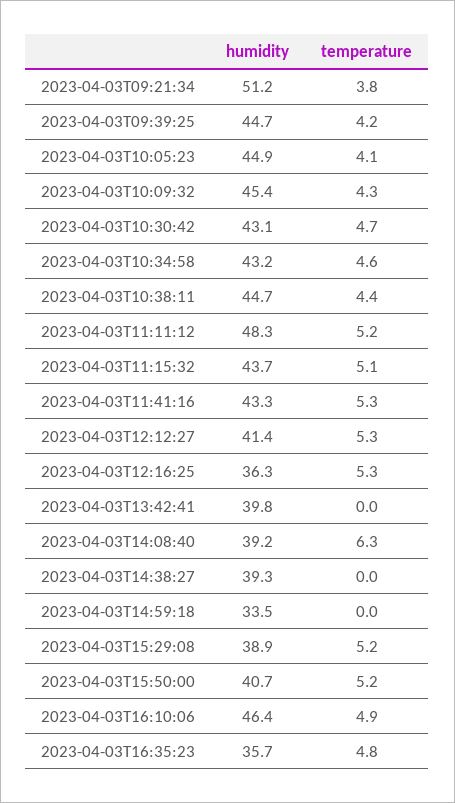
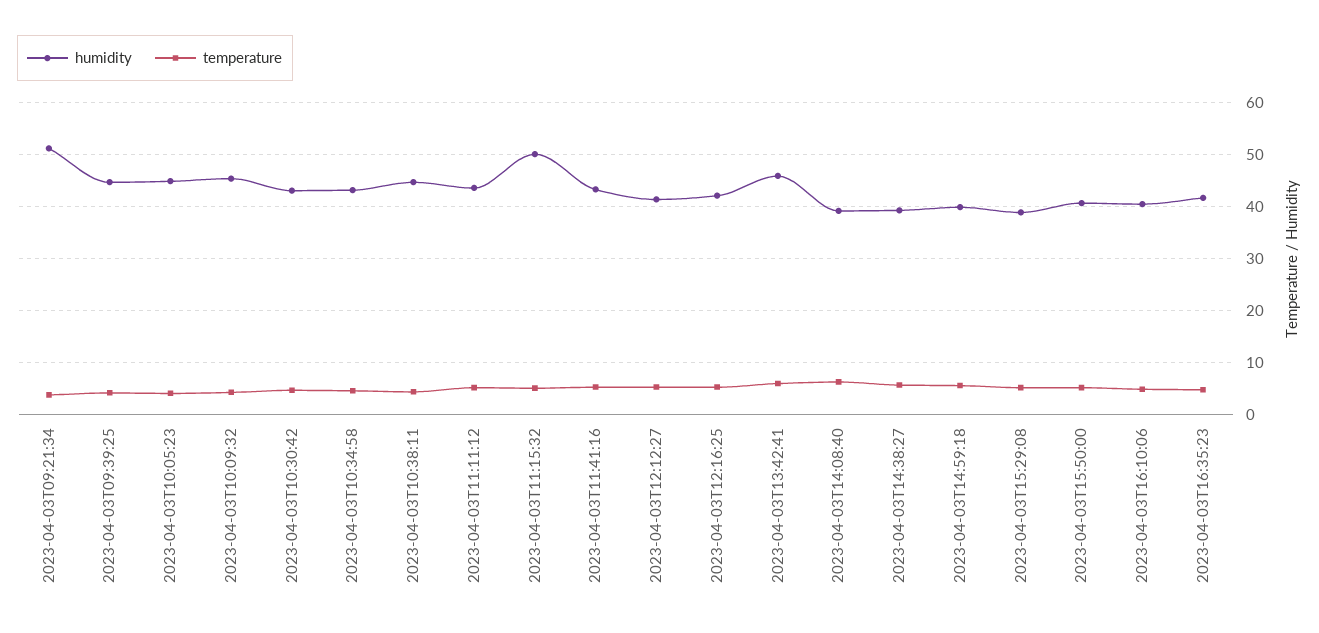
humidity, 2023-04-03T11:11:12: 48.3 -> 44
humidity, 2023-04-03T11:15:32: 43.7 -> 50
humidity, 2023-04-03T12:16:25: 36.3 -> 42
humidity, 2023-04-03T13:42:41: 39.8 -> 46
temperature, 2023-04-03T13:42:41: 0 -> 6
temperature, 2023-04-03T14:38:27: 0 -> 6
humidity, 2023-04-03T14:59:18: 33.5 -> 40
temperature, 2023-04-03T14:59:18: 0 -> 6
humidity, 2023-04-03T16:10:06: 46.4 -> 40
humidity, 2023-04-03T16:35:23: 35.7 -> 42

